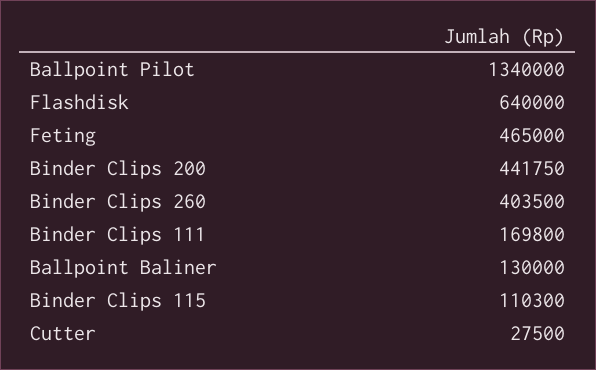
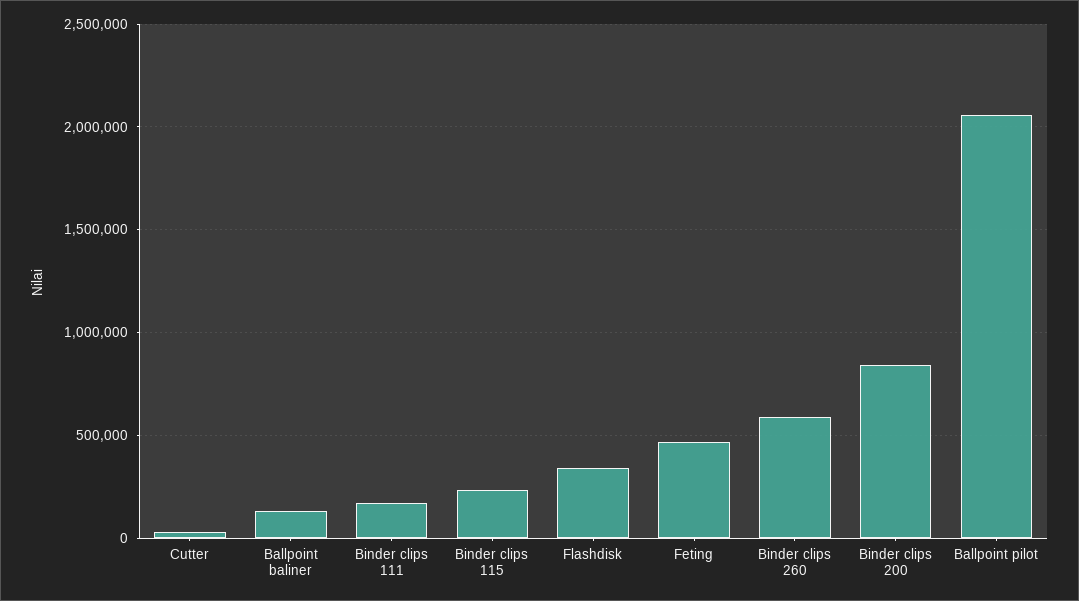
Ballpoint Pilot: 1340000 -> 2050000
Flashdisk: 640000 -> 350000
Binder Clips 200: 441750 -> 850000
Binder Clips 260: 403500 -> 600000
Binder Clips 115: 110300 -> 250000

